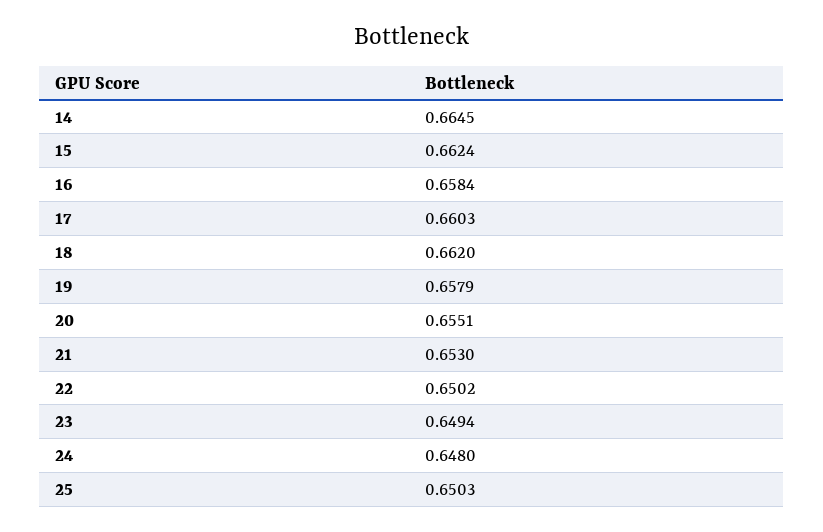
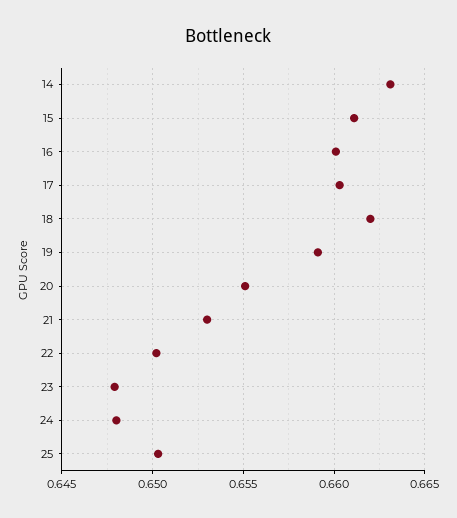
14: 0.6645 -> 0.663
15: 0.6624 -> 0.661
16: 0.6584 -> 0.66
19: 0.6579 -> 0.659
23: 0.6494 -> 0.648

